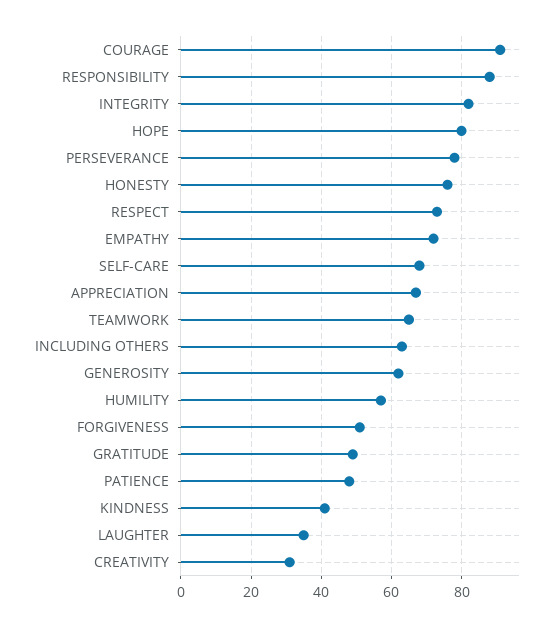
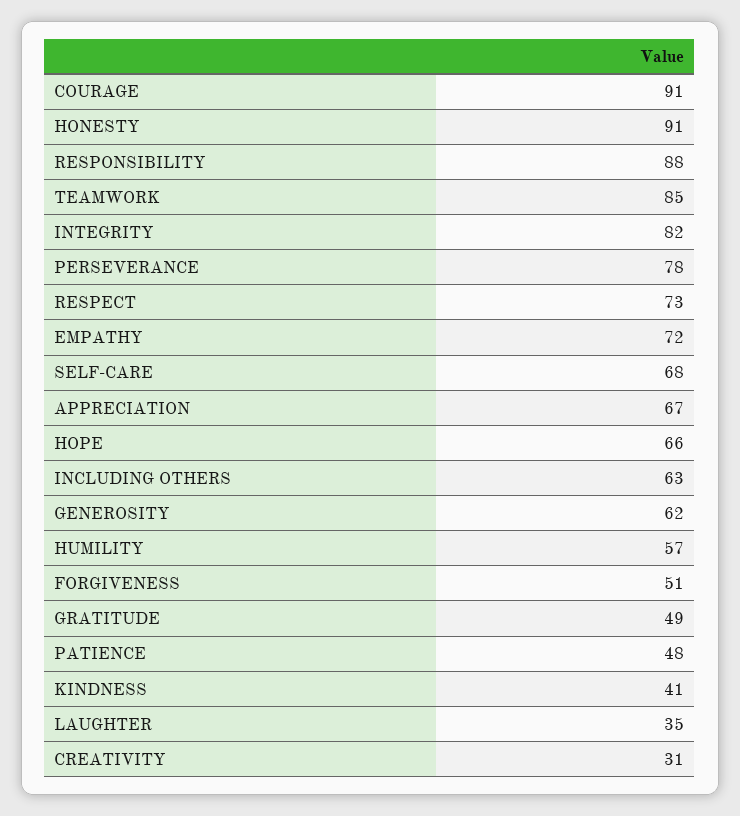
HOPE: 80 -> 66
HONESTY: 75 -> 91
TEAMWORK: 65 -> 85

